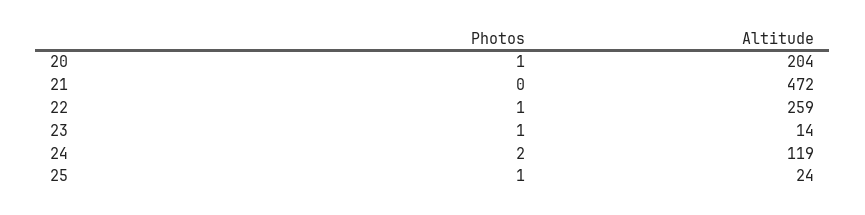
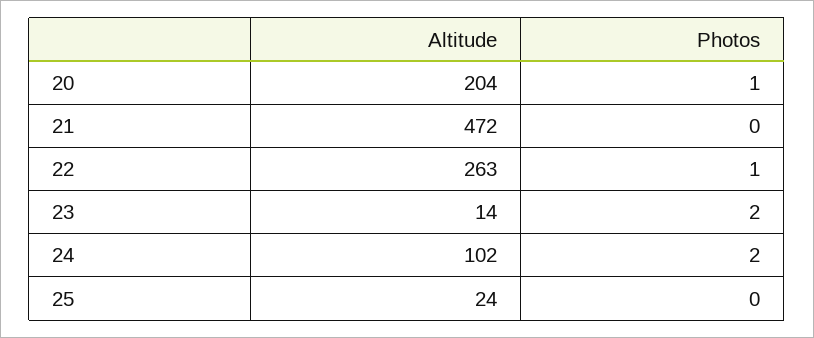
Altitude, 22: 259 -> 263
Photos, 23: 1 -> 2
Altitude, 24: 119 -> 102
Photos, 25: 1 -> 0

